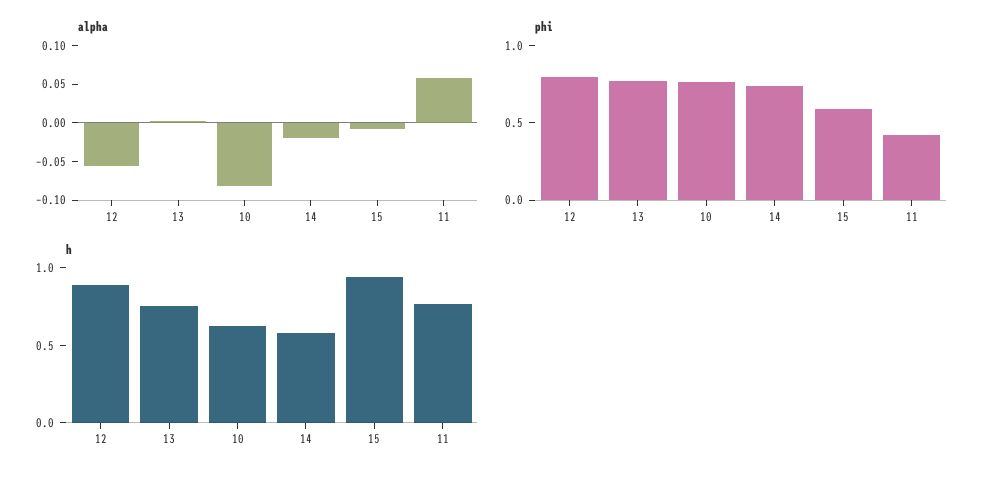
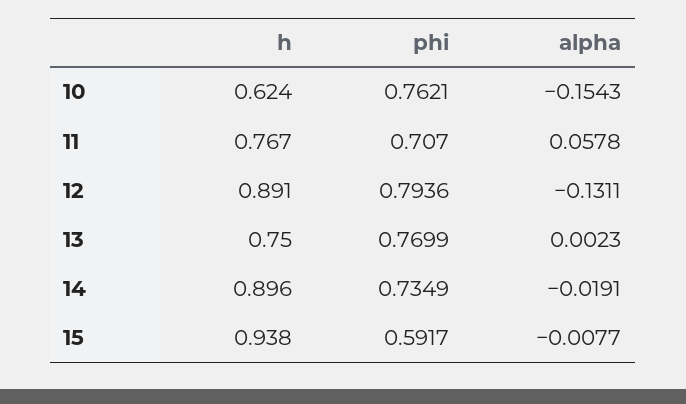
alpha, 12: -0.05 -> -0.1311
alpha, 10: -0.075 -> -0.1543
phi, 11: 0.4 -> 0.707
h, 14: 0.6 -> 0.896

